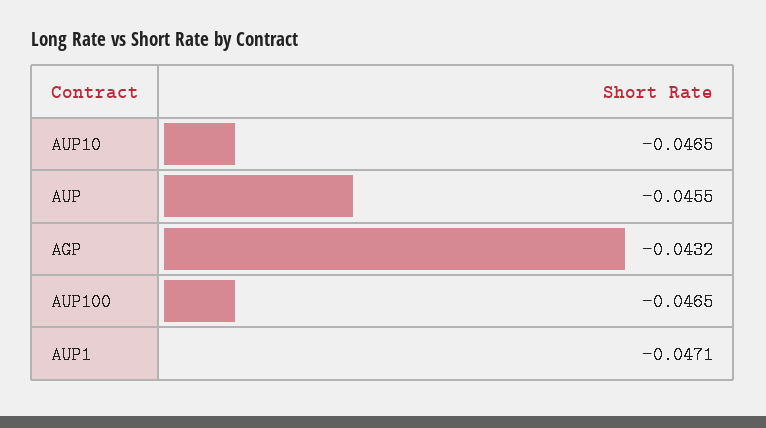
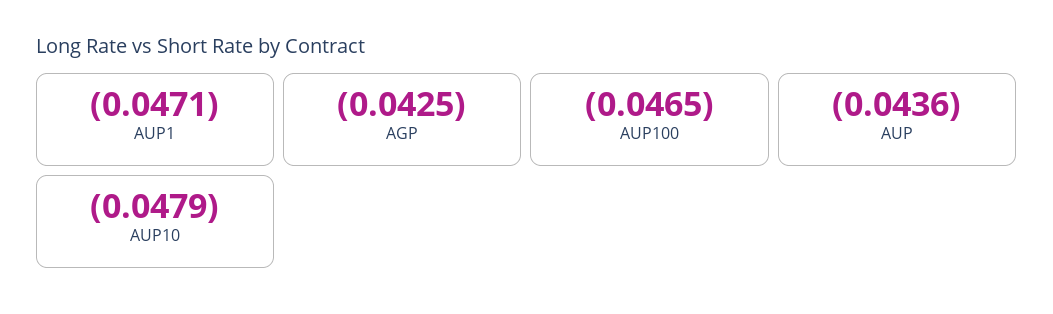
AUP10: -0.0465 -> -0.0479
AUP: -0.0455 -> -0.0436
AGP: -0.0432 -> -0.0425

